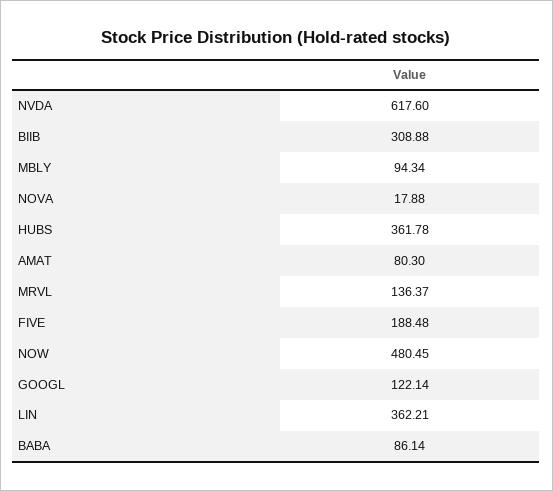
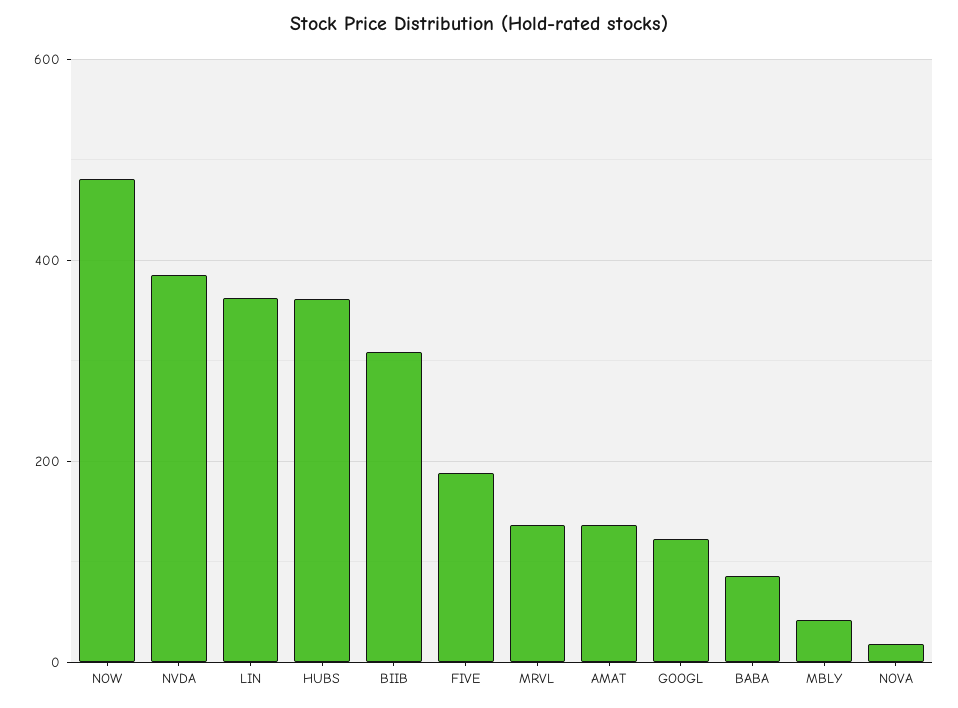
NVDA: 617.6 -> 380
MBLY: 94.34 -> 40
AMAT: 80.3 -> 140

